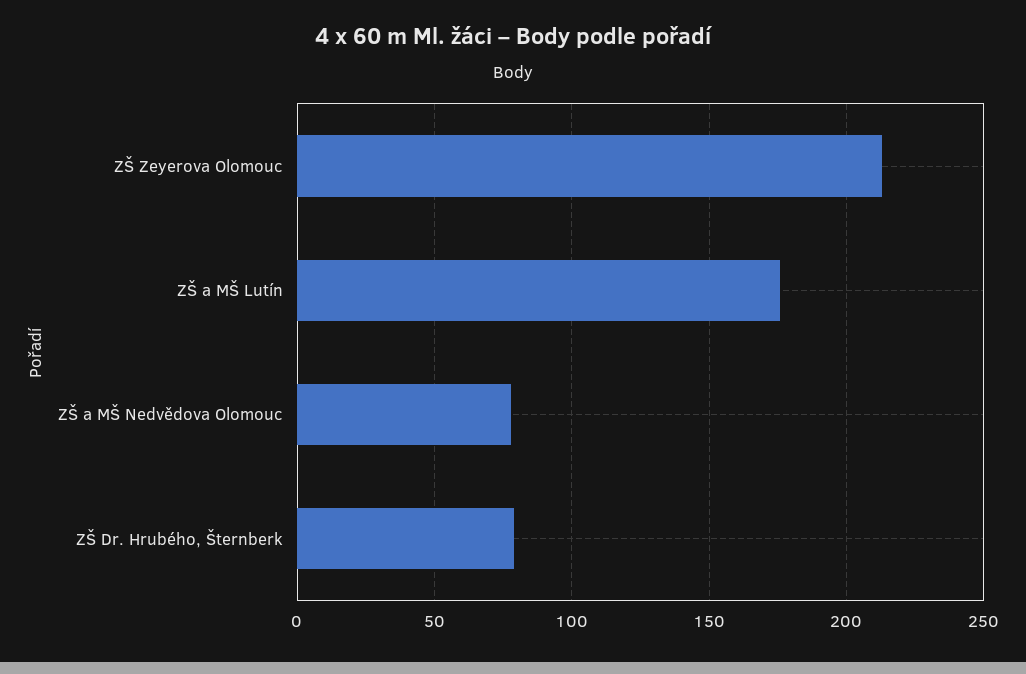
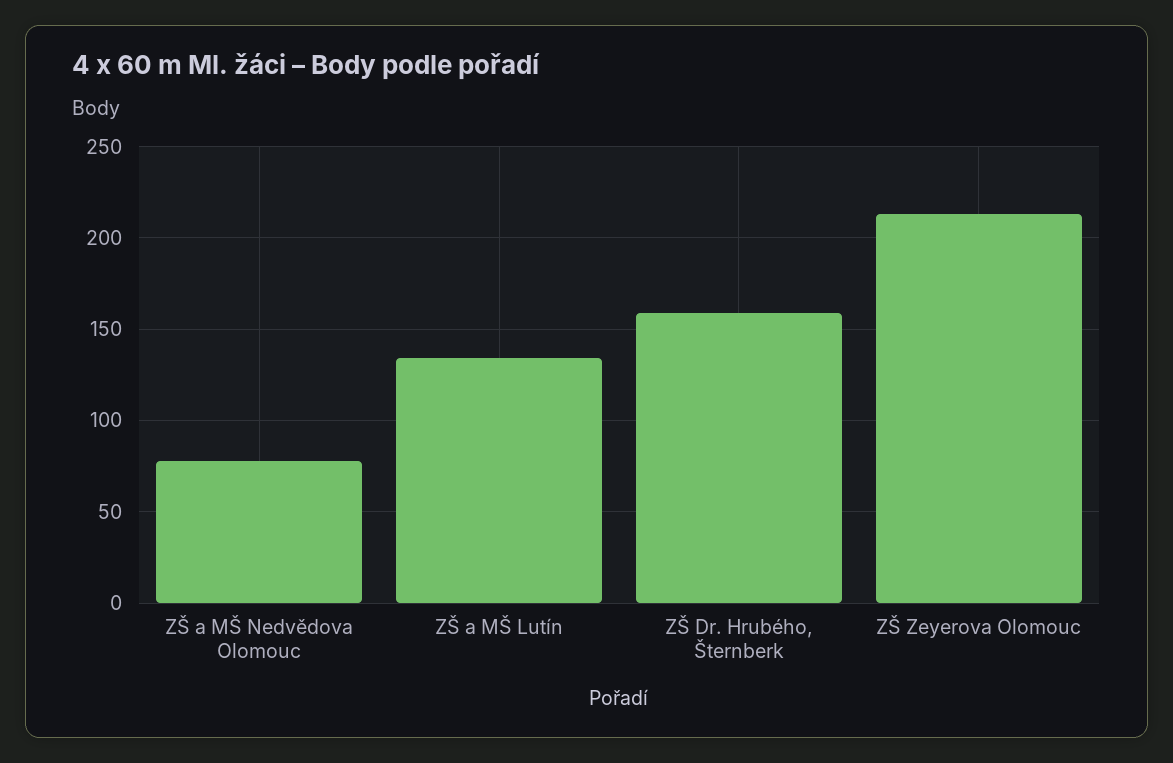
ZŠ a MŠ Lutín: 175 -> 135
ZŠ Dr. Hrubého, Šternberk: 80 -> 160

